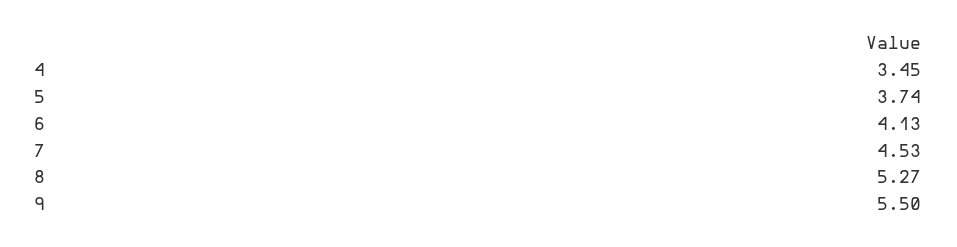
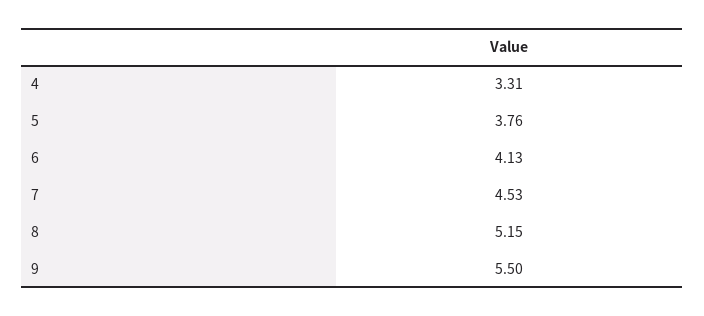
4: 3.45 -> 3.31
5: 3.74 -> 3.76
8: 5.27 -> 5.15

